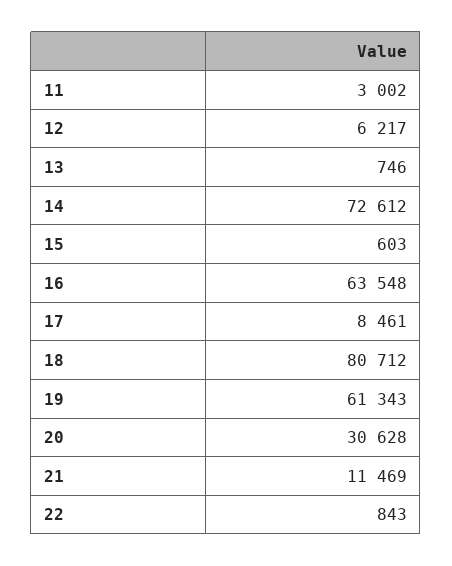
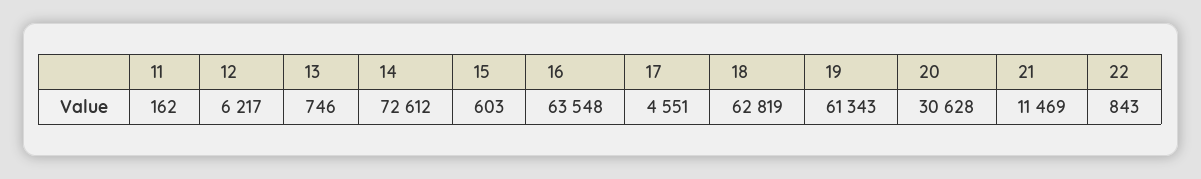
11: 3002 -> 162
17: 8461 -> 4551
18: 80712 -> 62819

